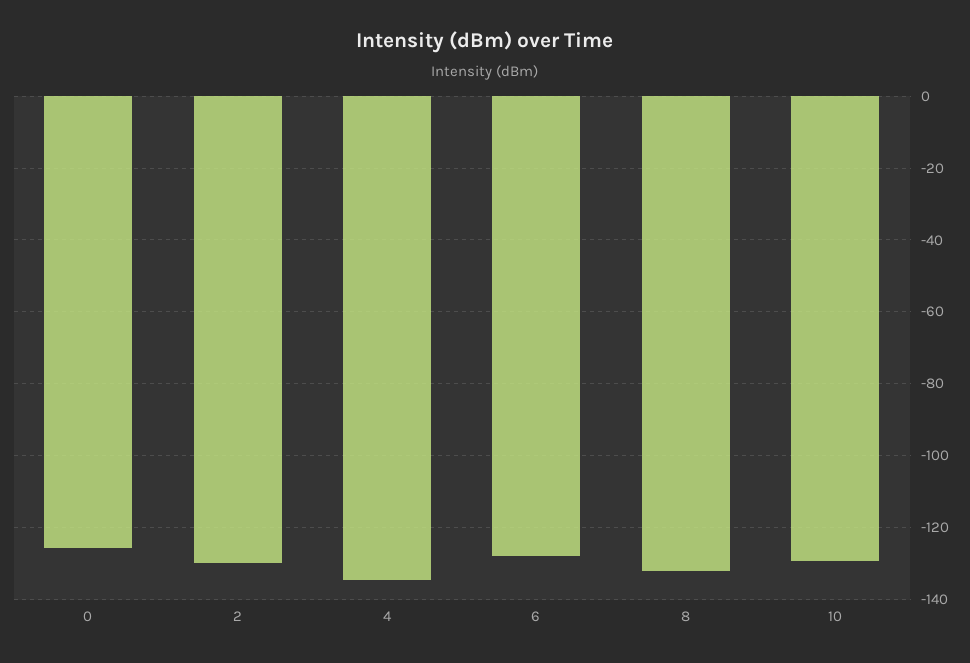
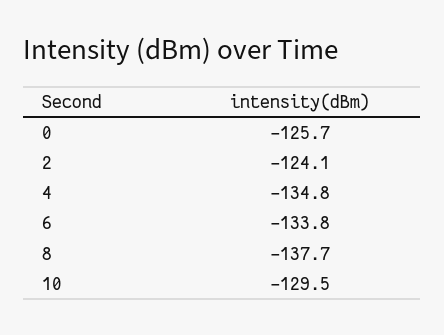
2: -130 -> -124.1
6: -128 -> -133.8
8: -132 -> -137.7

